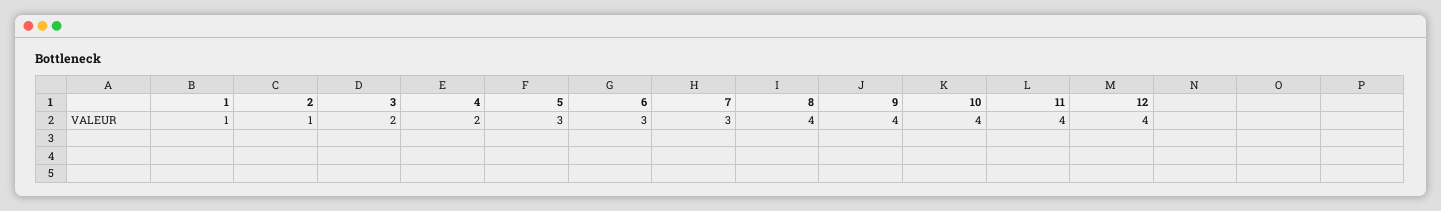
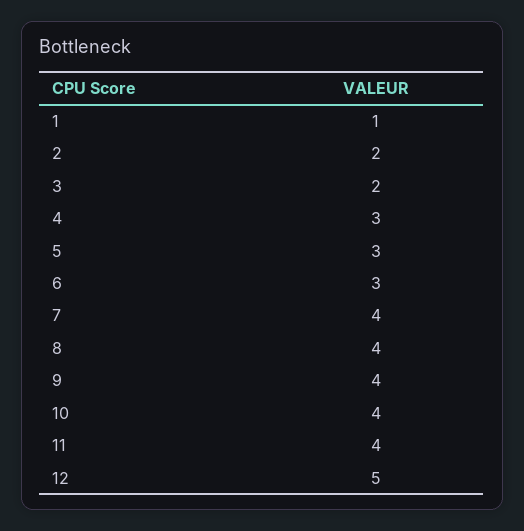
2: 1 -> 2
4: 2 -> 3
7: 3 -> 4
12: 4 -> 5

